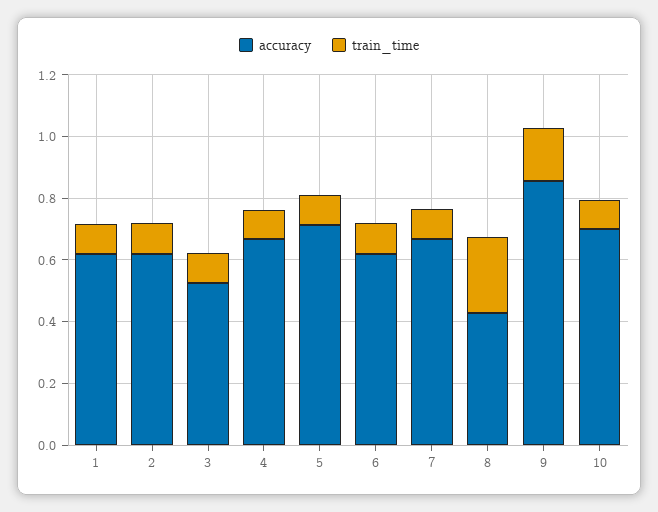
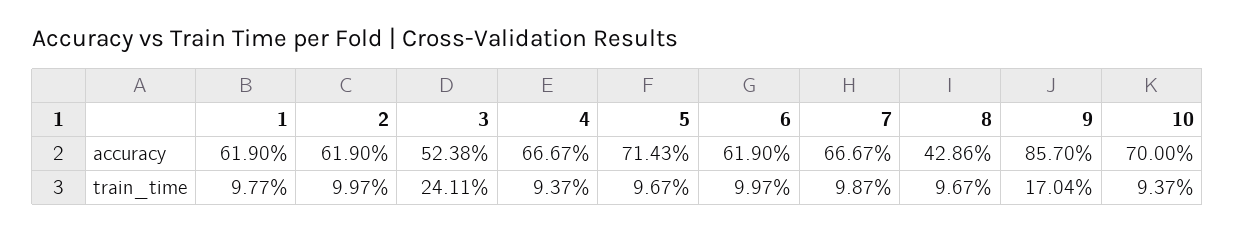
train_time, 3: 0.1 -> 0.2411
train_time, 8: 0.25 -> 0.0967

